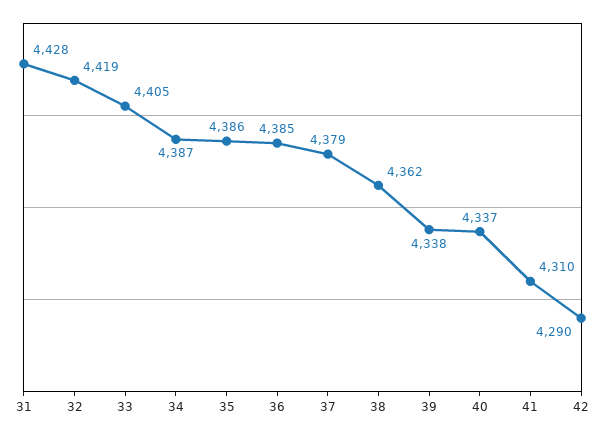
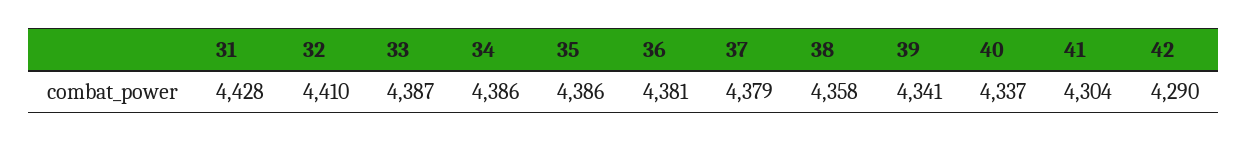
32: 4419 -> 4410
33: 4405 -> 4387
34: 4387 -> 4386
36: 4385 -> 4381
38: 4362 -> 4358
39: 4338 -> 4341
41: 4310 -> 4304

